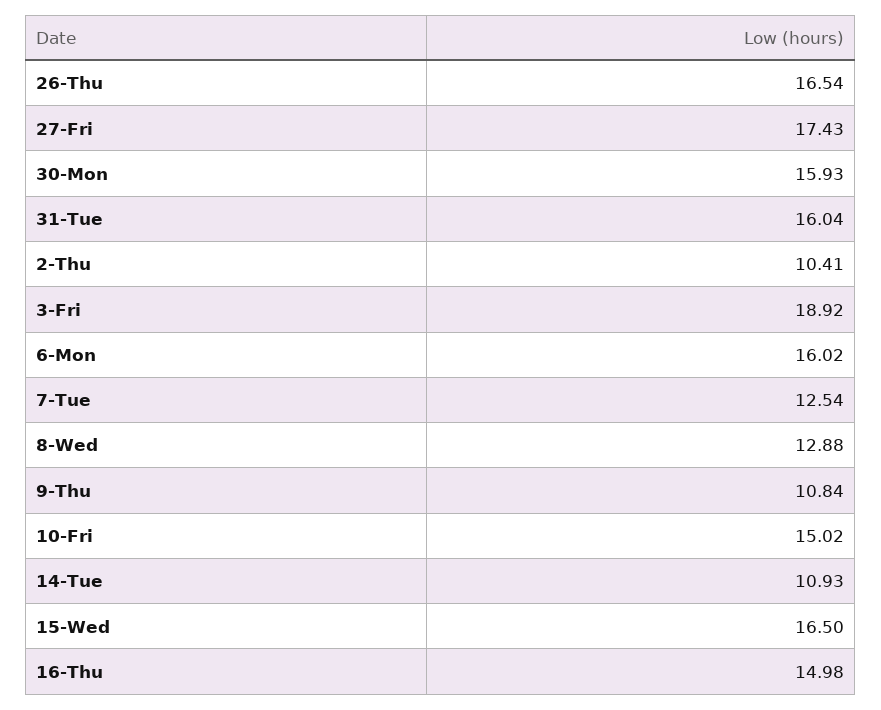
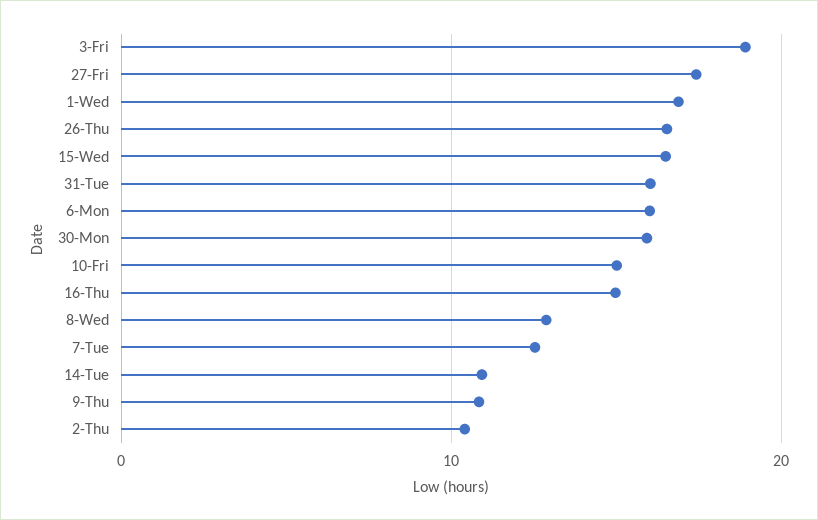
1-Wed: none -> 17

